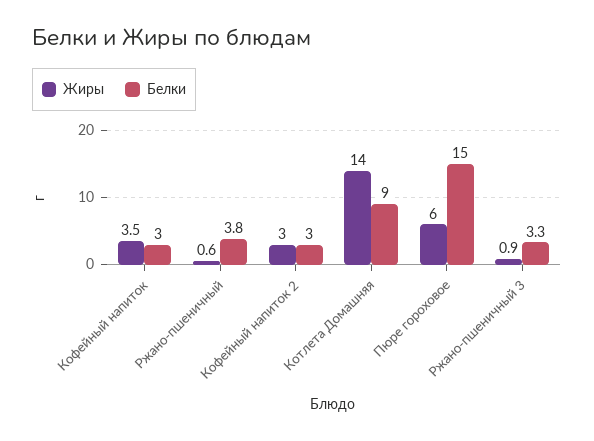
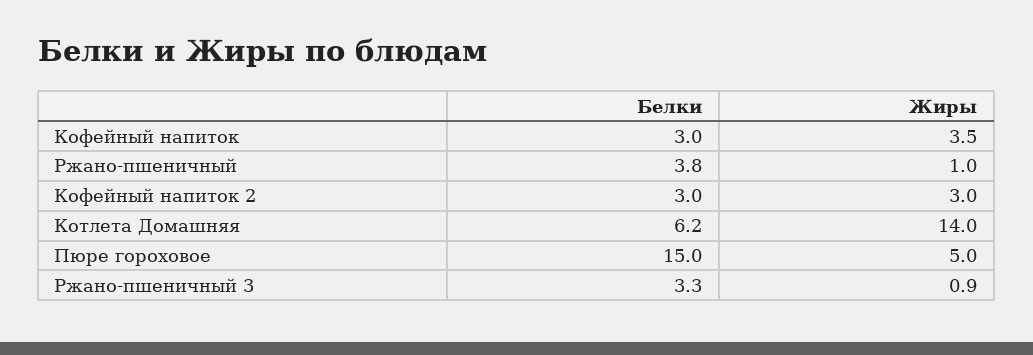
Жиры, Ржано-пшеничный: 0.6 -> 1
Белки, Котлета Домашняя: 9 -> 6.2
Жиры, Пюре гороховое: 6 -> 5

